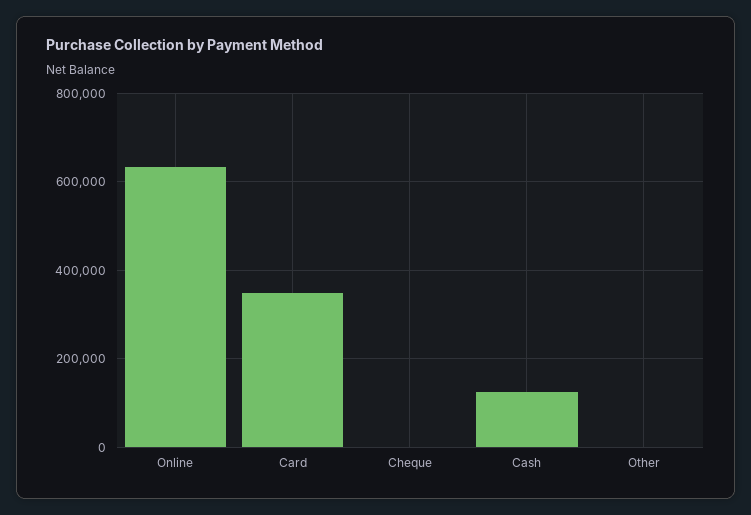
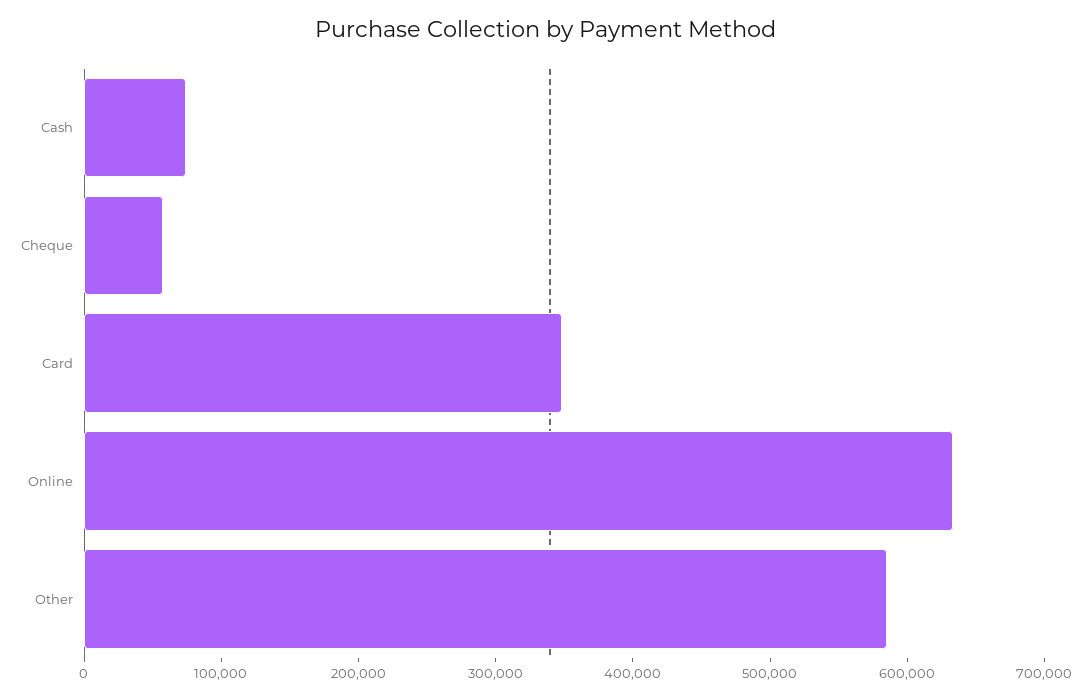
Cheque: 0 -> 60000
Cash: 120000 -> 80000
Other: 0 -> 580000

